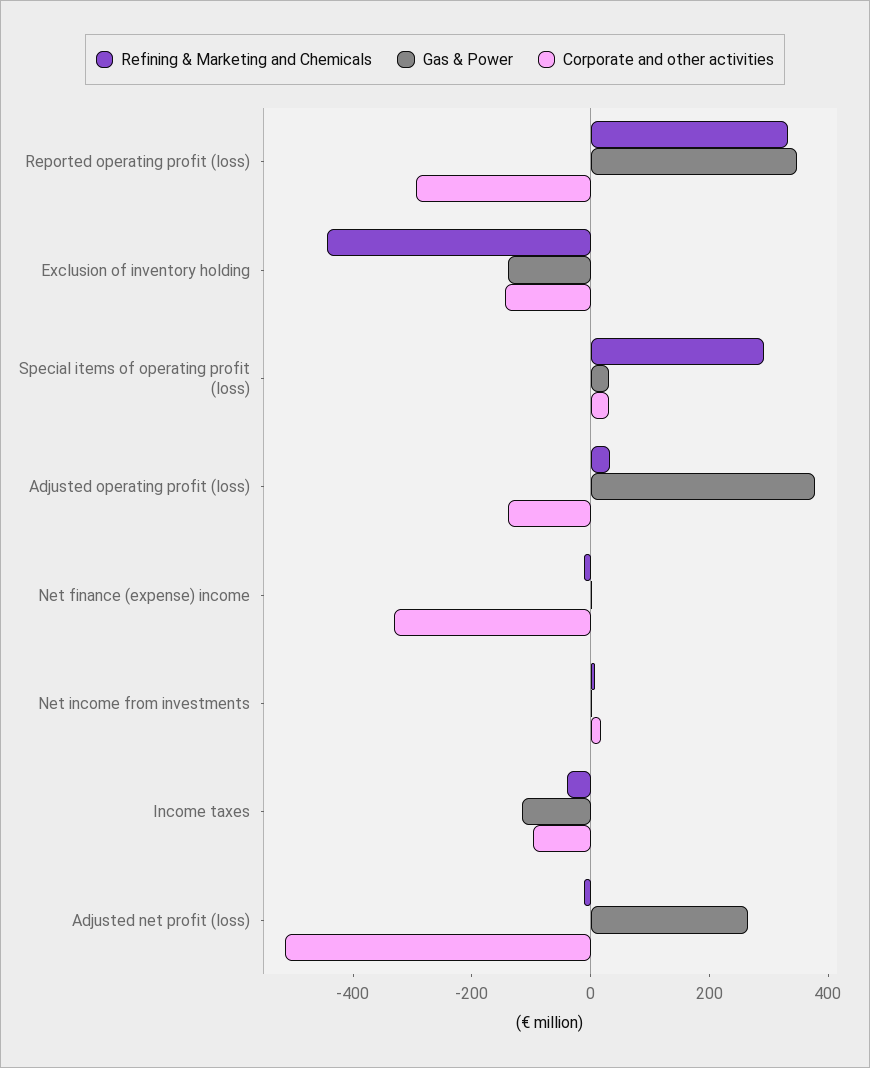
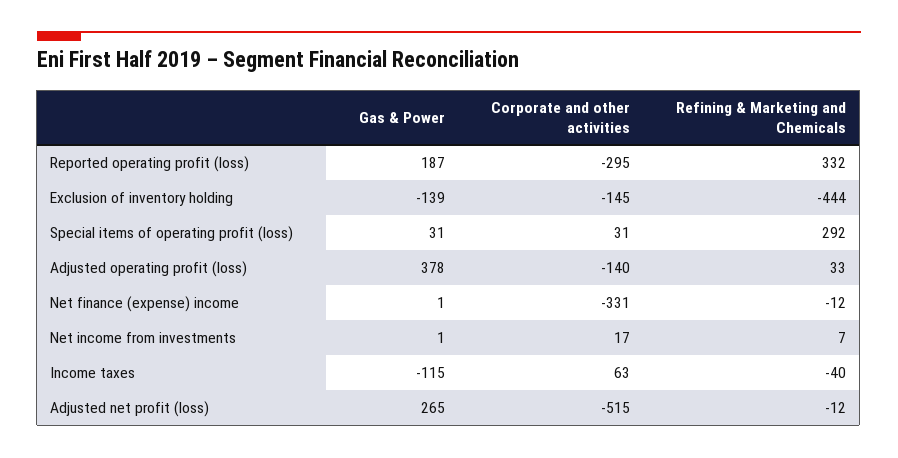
Gas & Power, Reported operating profit (loss): 350 -> 187
Corporate and other activities, Income taxes: -100 -> 63

